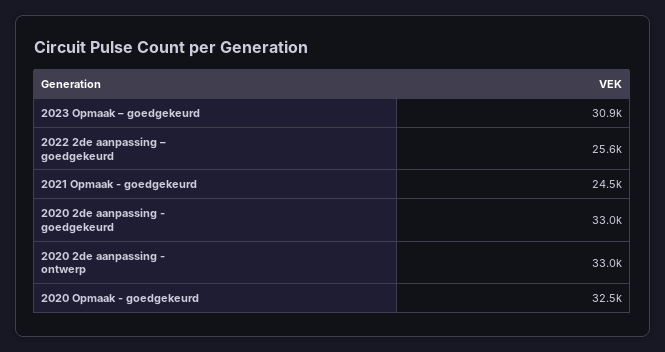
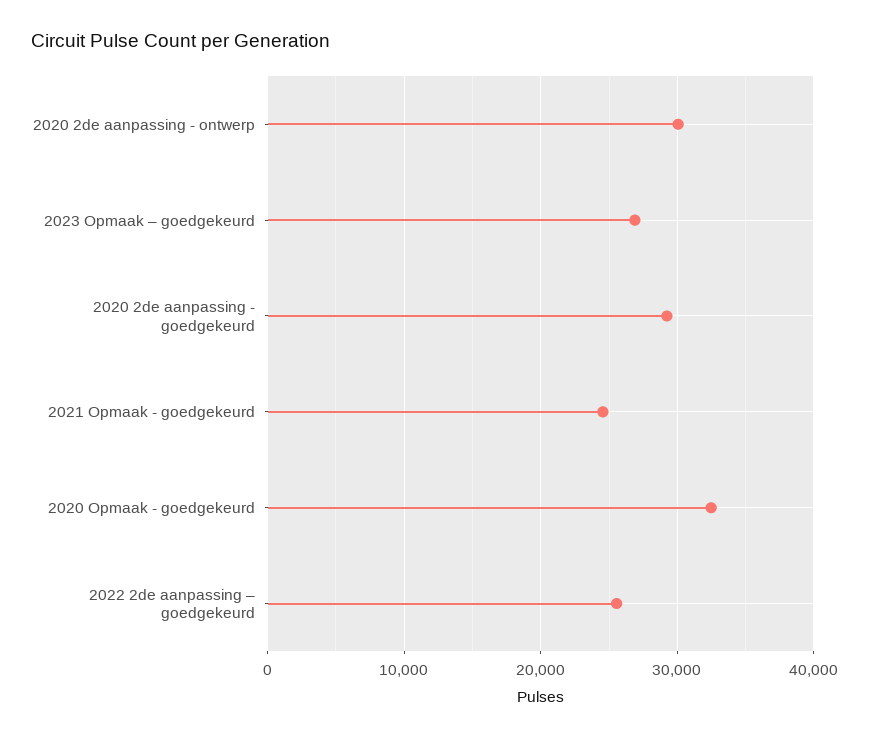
2023 Opmaak – goedgekeurd: 30900 -> 27000
2020 2de aanpassing - goedgekeurd: 33000 -> 29000
2020 2de aanpassing - ontwerp: 33000 -> 30000

